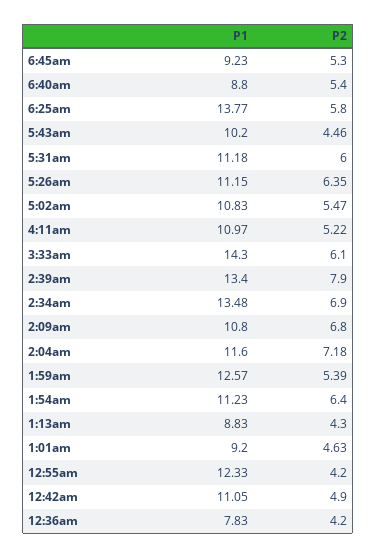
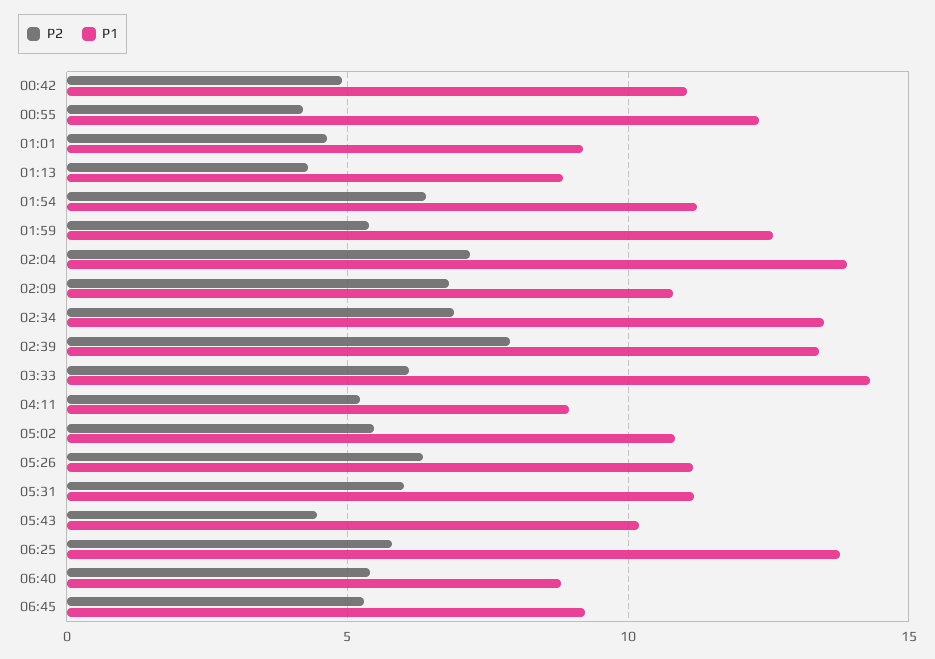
P1, 4:11am: 10.97 -> 9
P1, 2:04am: 11.6 -> 14
P1, 12:36am: 7.83 -> none
P2, 12:36am: 4.2 -> none

